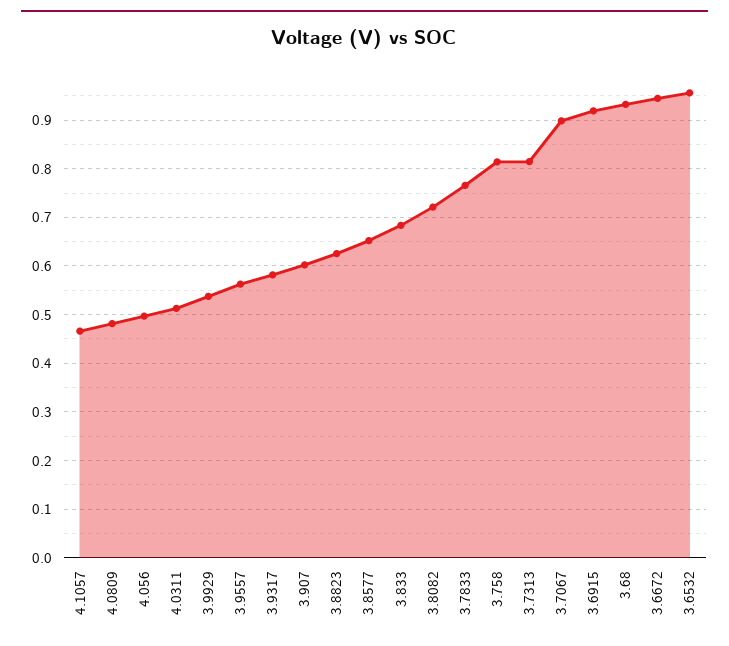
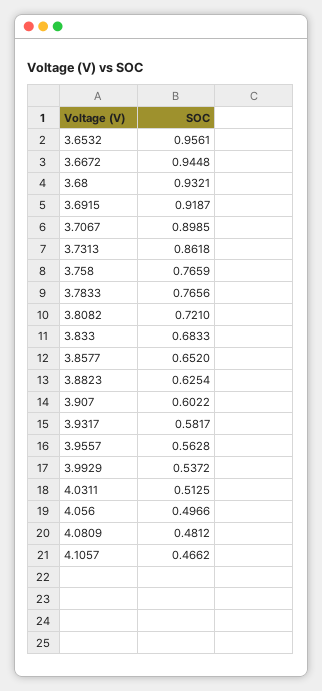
3.758: 0.82 -> 0.7659
3.7313: 0.82 -> 0.8618

